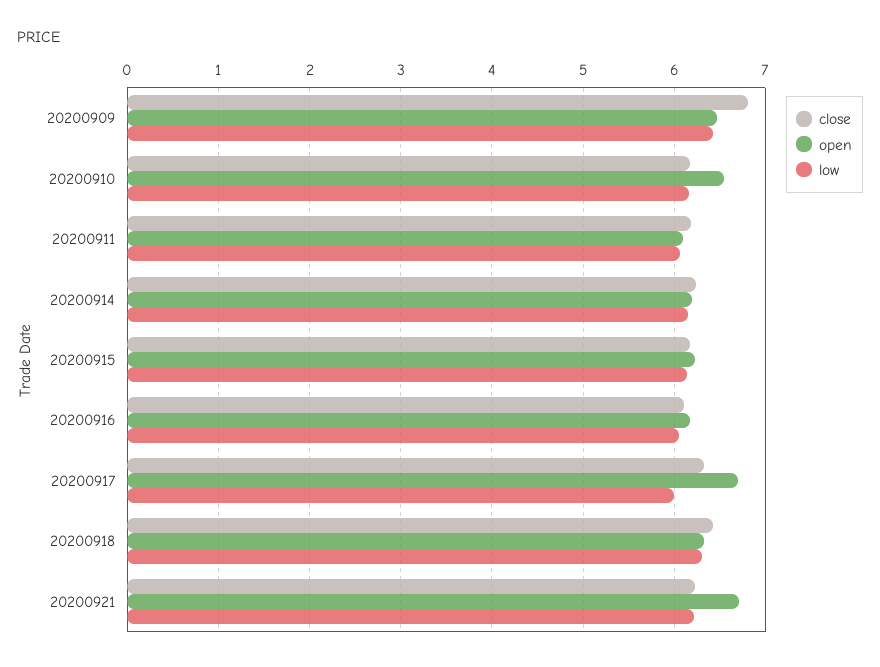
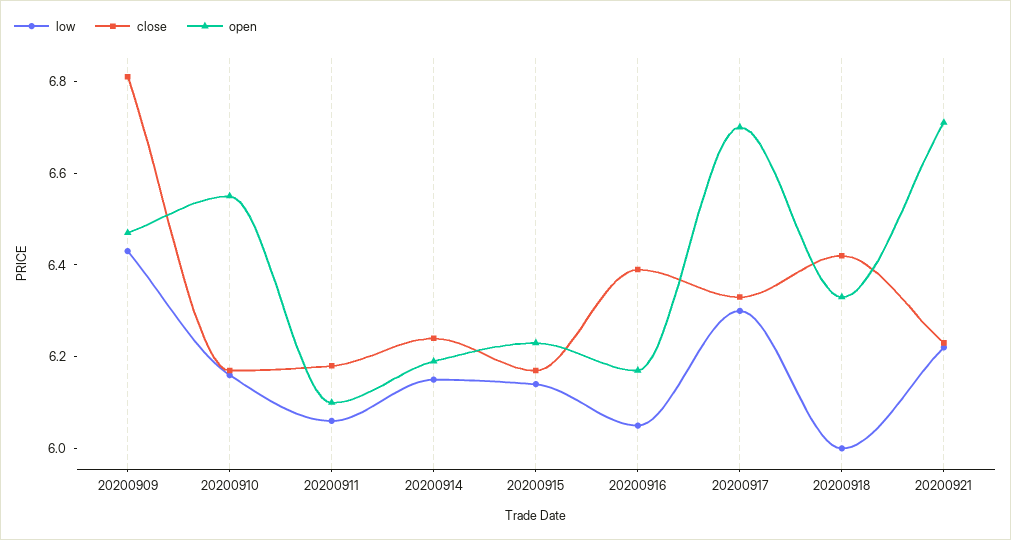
close, 20200916: 6.1 -> 6.4
low, 20200917: 6 -> 6.3
low, 20200918: 6.3 -> 6

